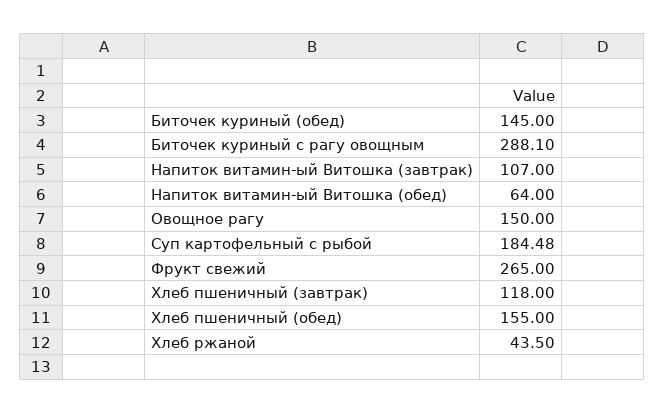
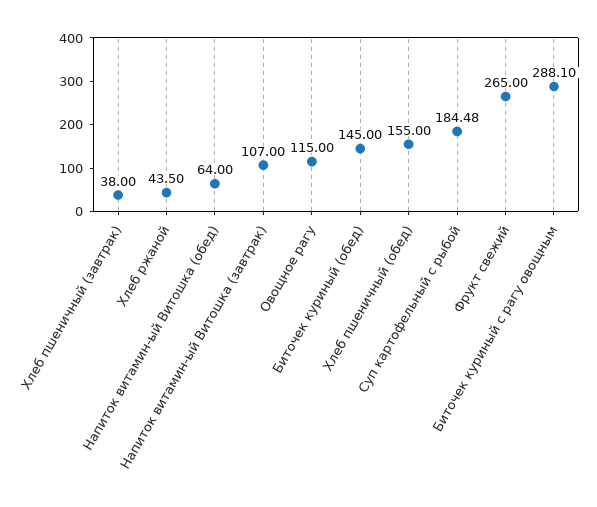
Овощное рагу: 150 -> 115
Хлеб пшеничный (завтрак): 118 -> 38

